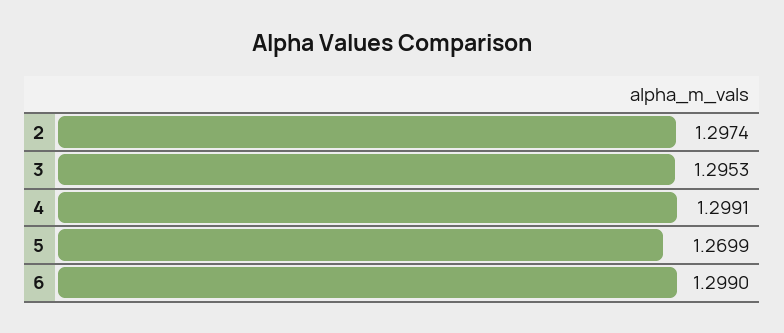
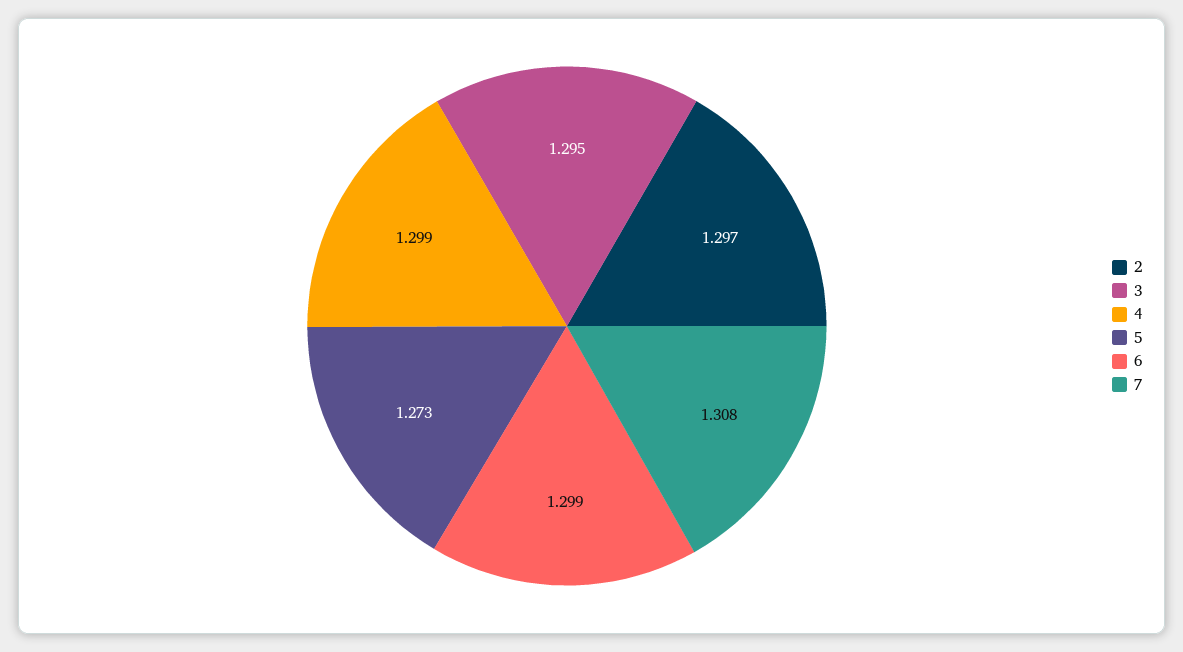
5: 1.2699 -> 1.273
7: none -> 1.308

